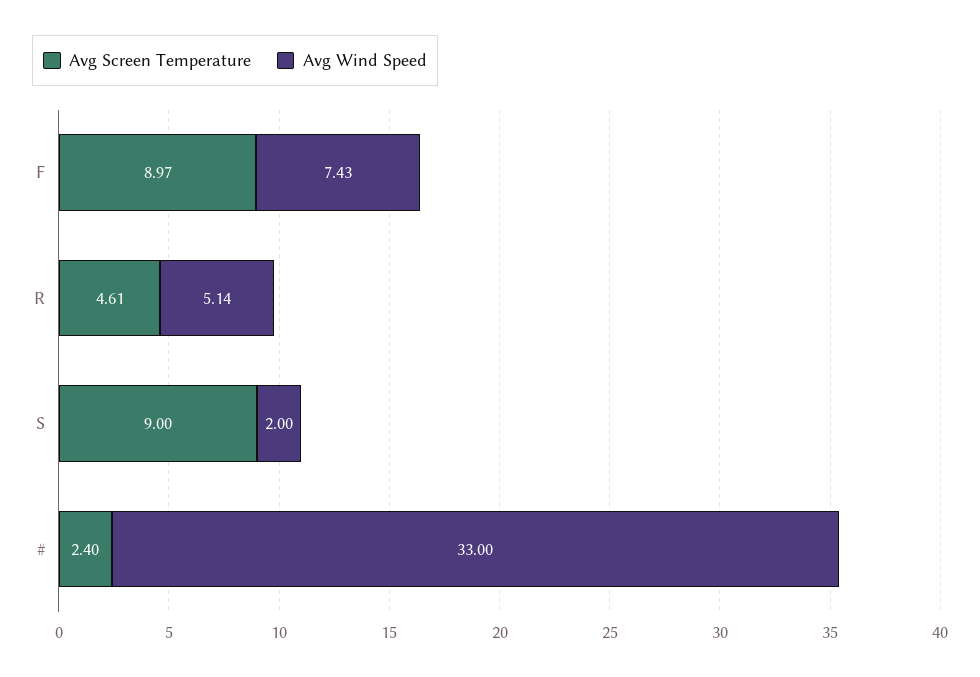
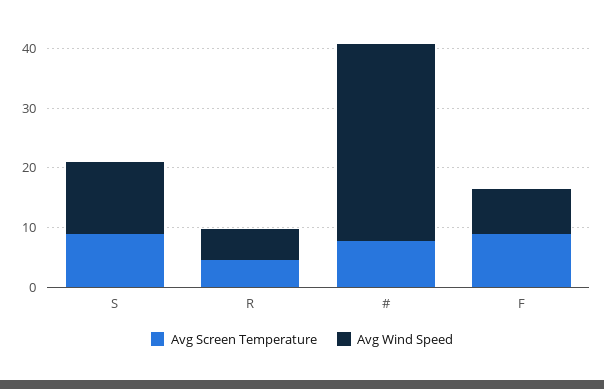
Avg Wind Speed, S: 2 -> 12
Avg Screen Temperature, #: 2.4 -> 8

